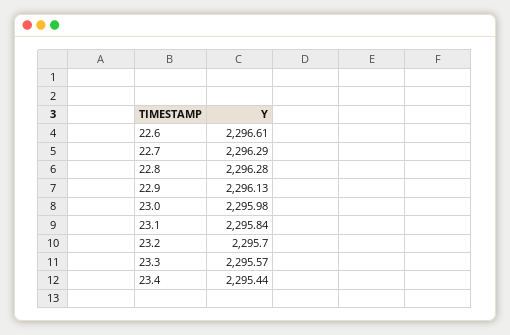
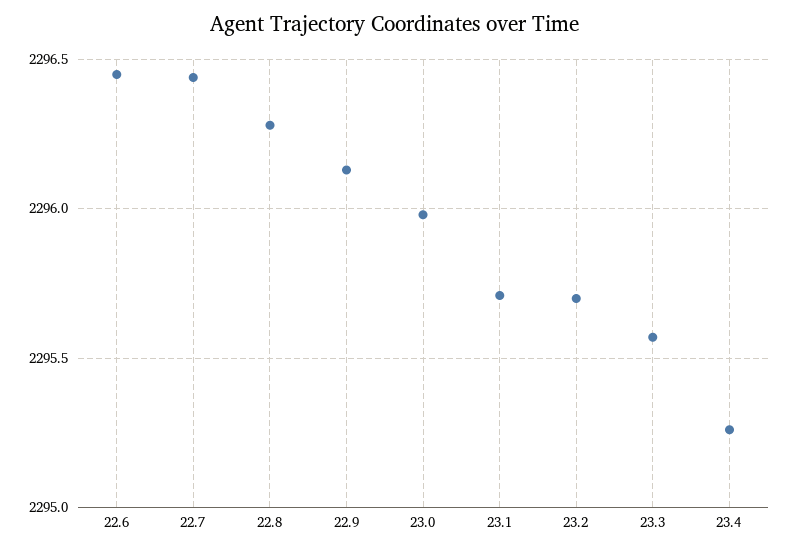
22.6: 2296.61 -> 2296.45
22.7: 2296.29 -> 2296.45
23.1: 2295.84 -> 2295.7
23.4: 2295.44 -> 2295.25

